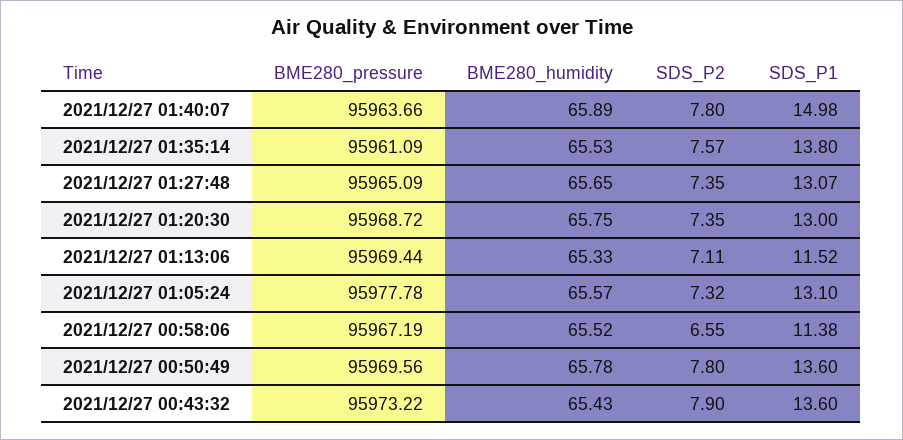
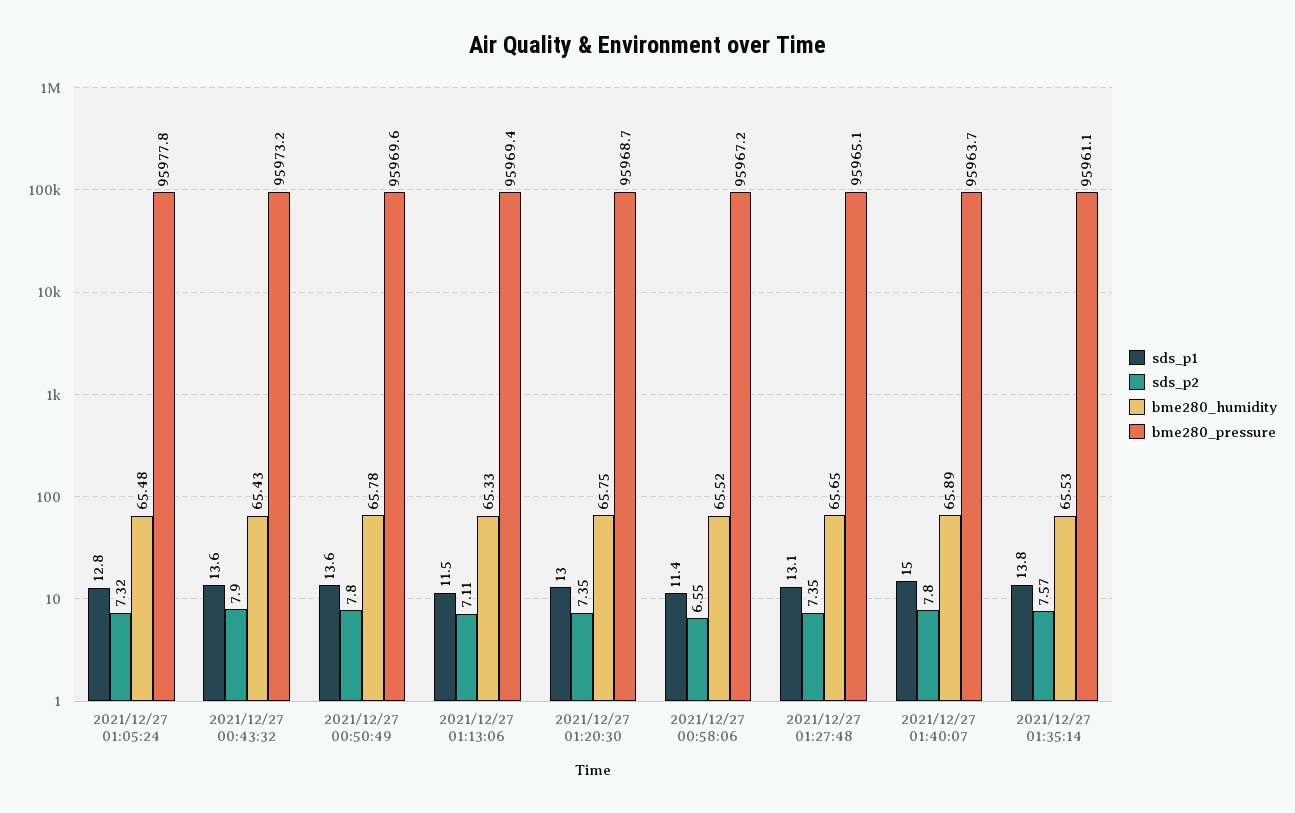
BME280_humidity, 2021/12/27 01:05:24: 65.57 -> 65.48
SDS_P1, 2021/12/27 01:05:24: 13.1 -> 12.8

